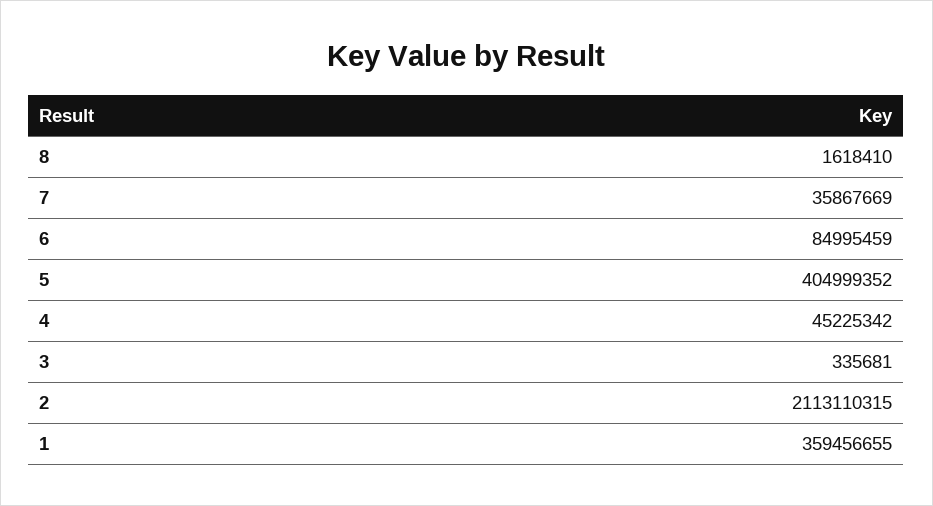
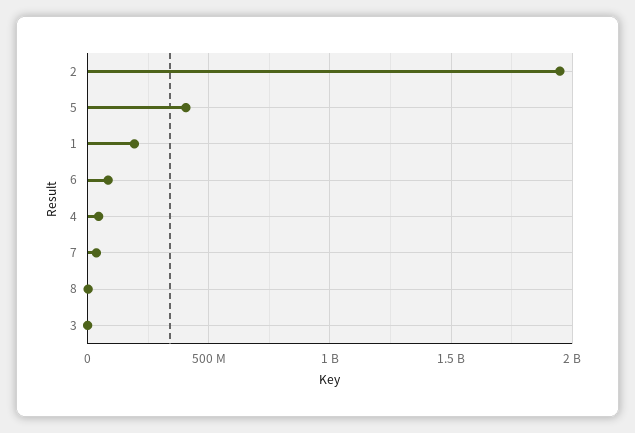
2: 2113110315 -> 1950000000
1: 359456655 -> 200000000

